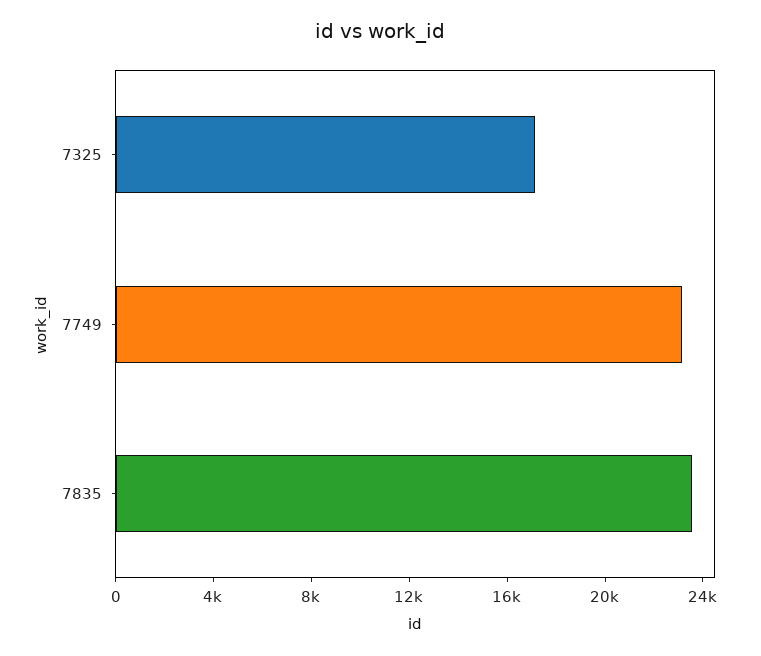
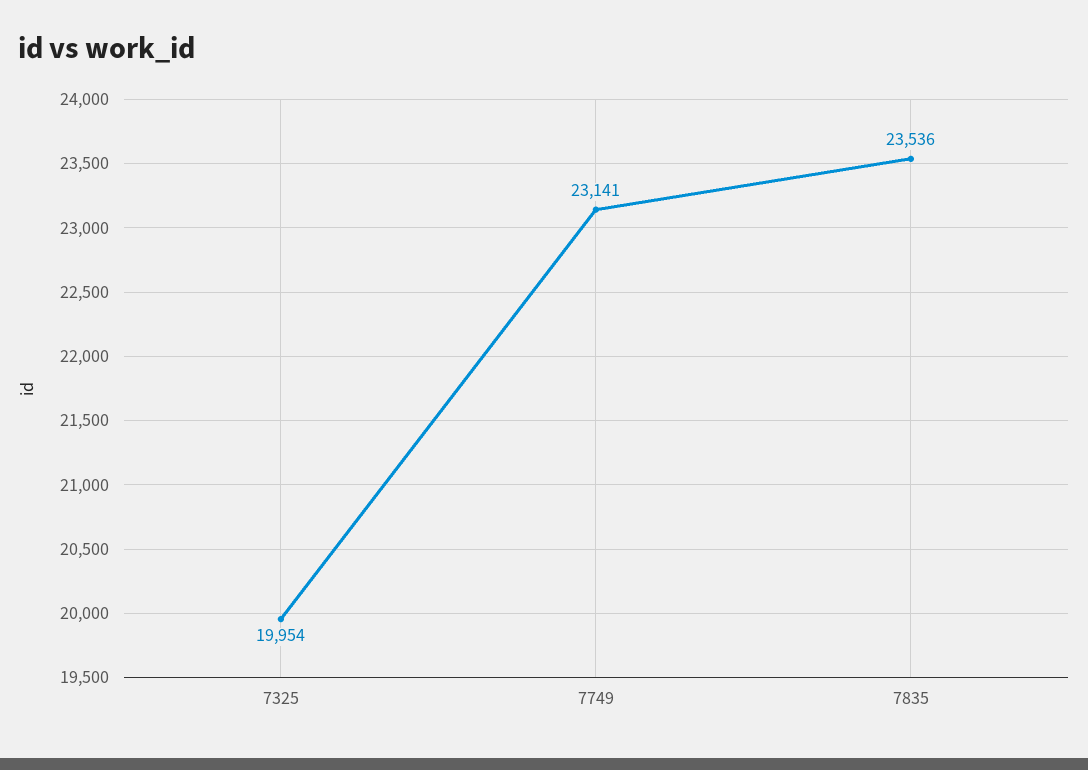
7325: 17000 -> 19954

